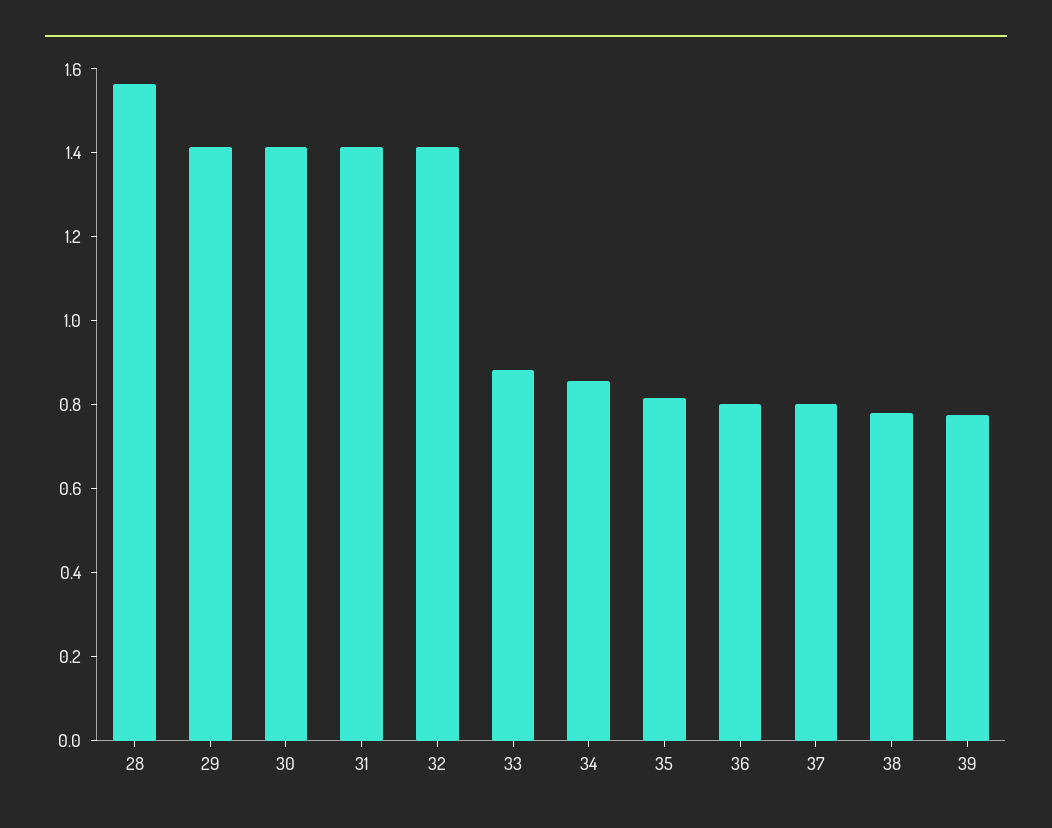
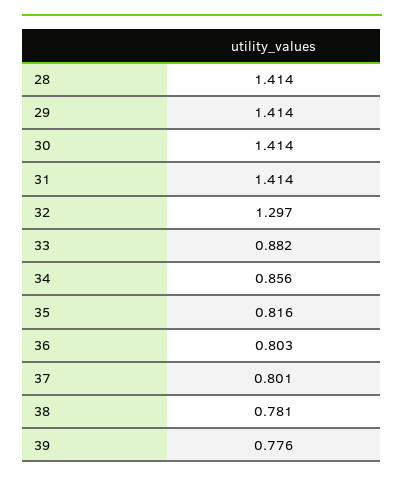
28: 1.55 -> 1.414
32: 1.4 -> 1.297

